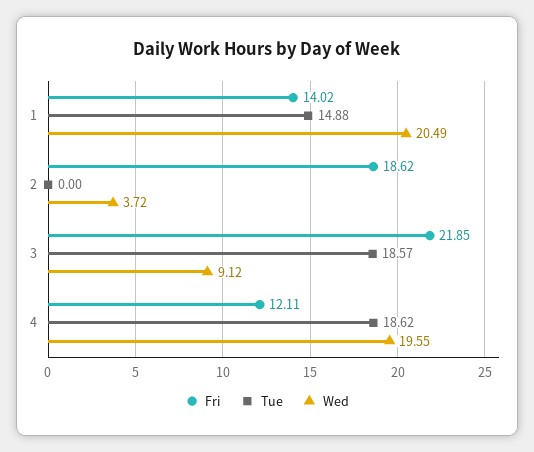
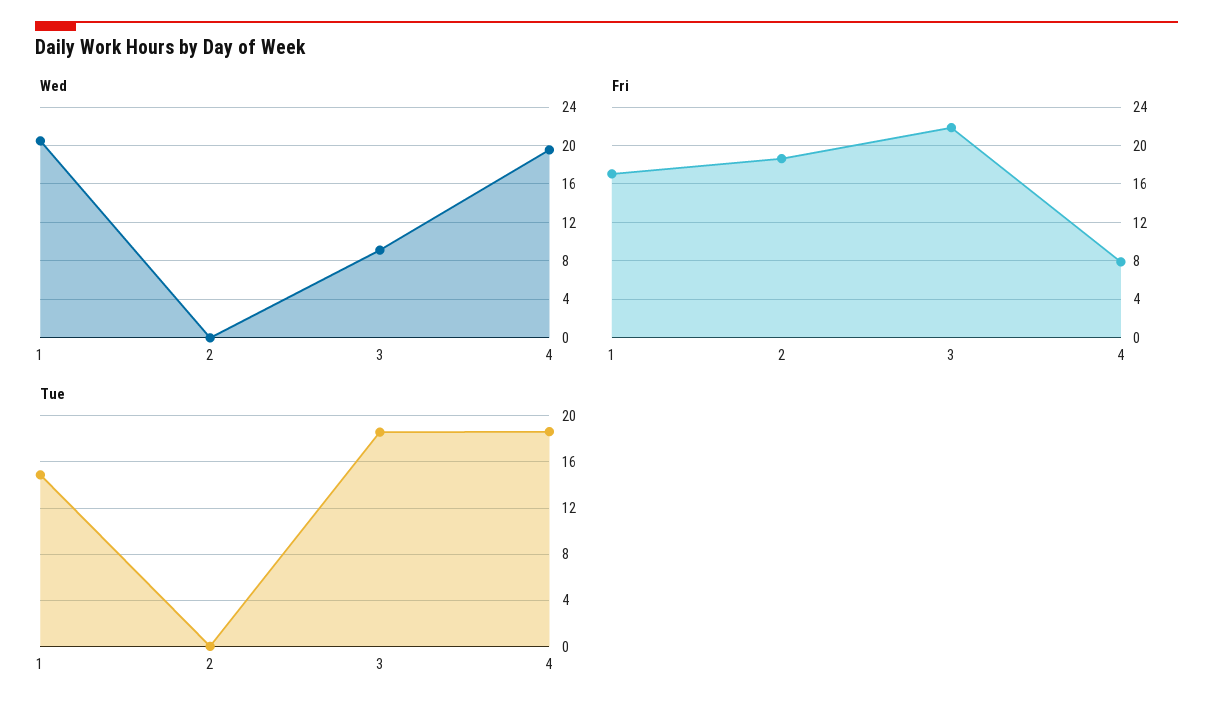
Fri, 1: 14.02 -> 17
Wed, 2: 3.72 -> 0
Fri, 4: 12.11 -> 8

